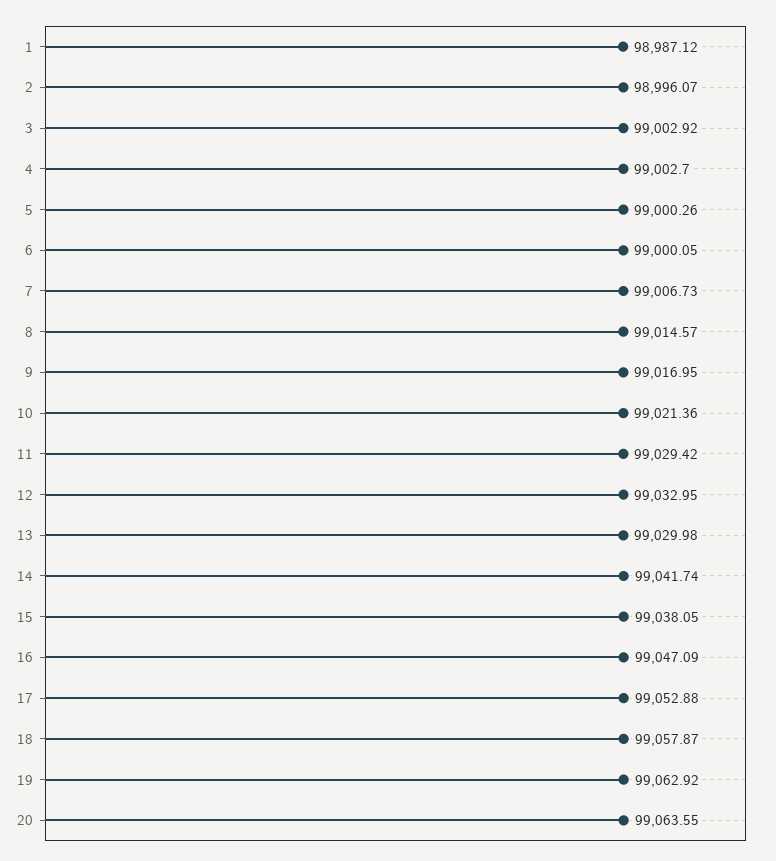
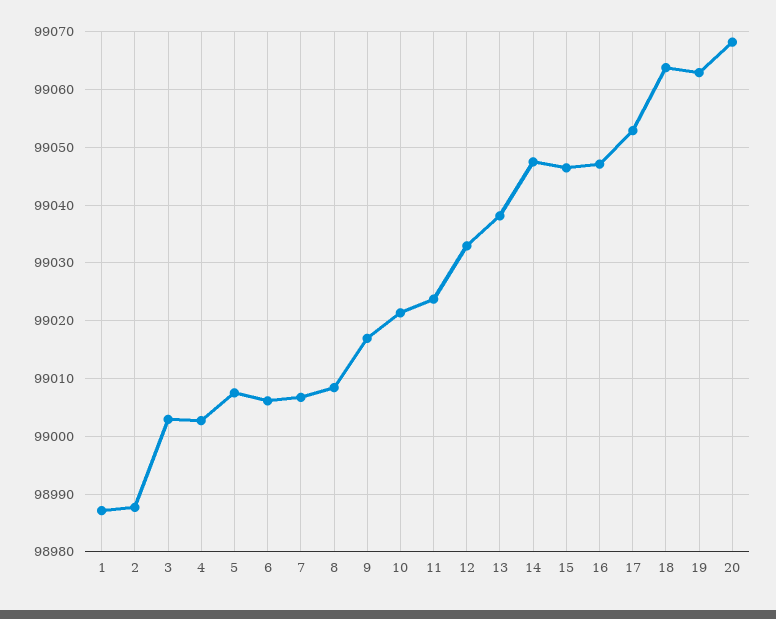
2: 98996.07 -> 98988
5: 99000.26 -> 99008
6: 99000.05 -> 99006
8: 99014.57 -> 99008
11: 99029.42 -> 99024
13: 99029.98 -> 99038
14: 99041.74 -> 99048
15: 99038.05 -> 99046
18: 99057.87 -> 99064
20: 99063.55 -> 99068

